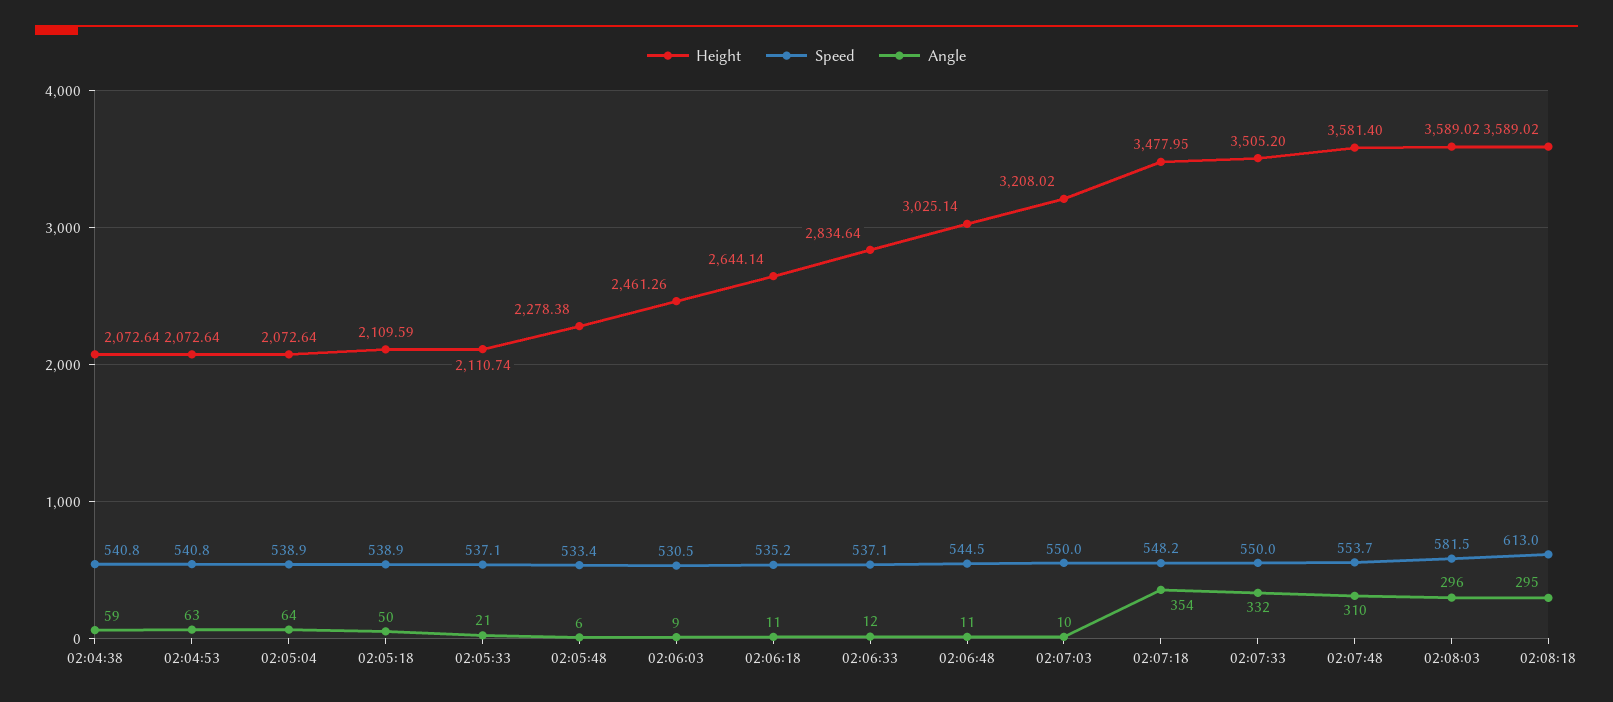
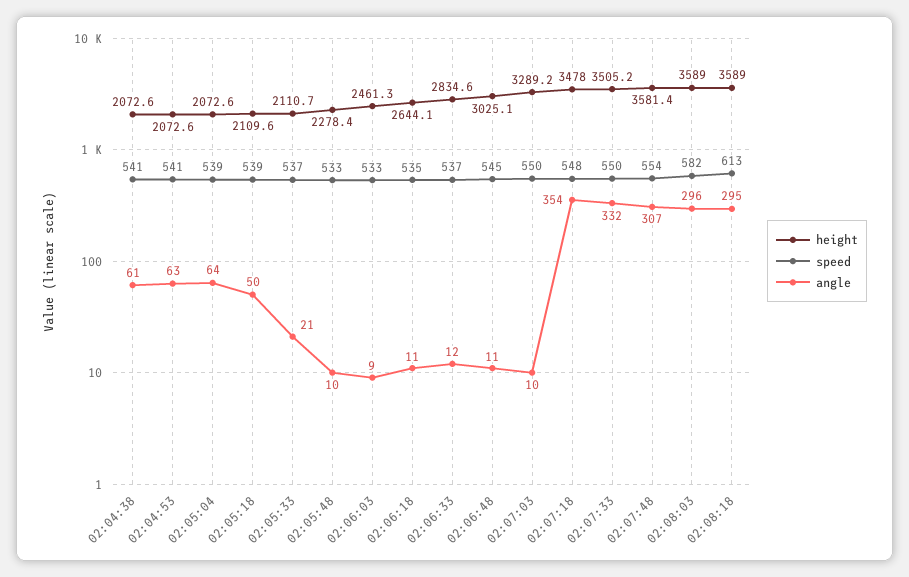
Angle, 02:04:38: 59 -> 61
Angle, 02:05:48: 6 -> 10
Speed, 02:06:03: 530.5 -> 533
Height, 02:07:03: 3208.02 -> 3289.2
Angle, 02:07:48: 310 -> 307

